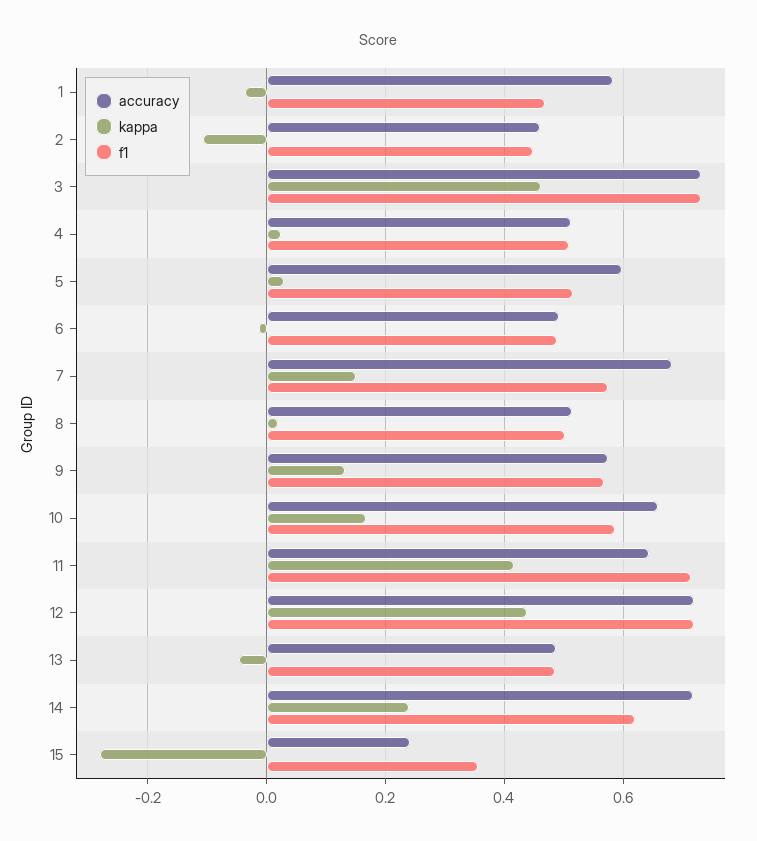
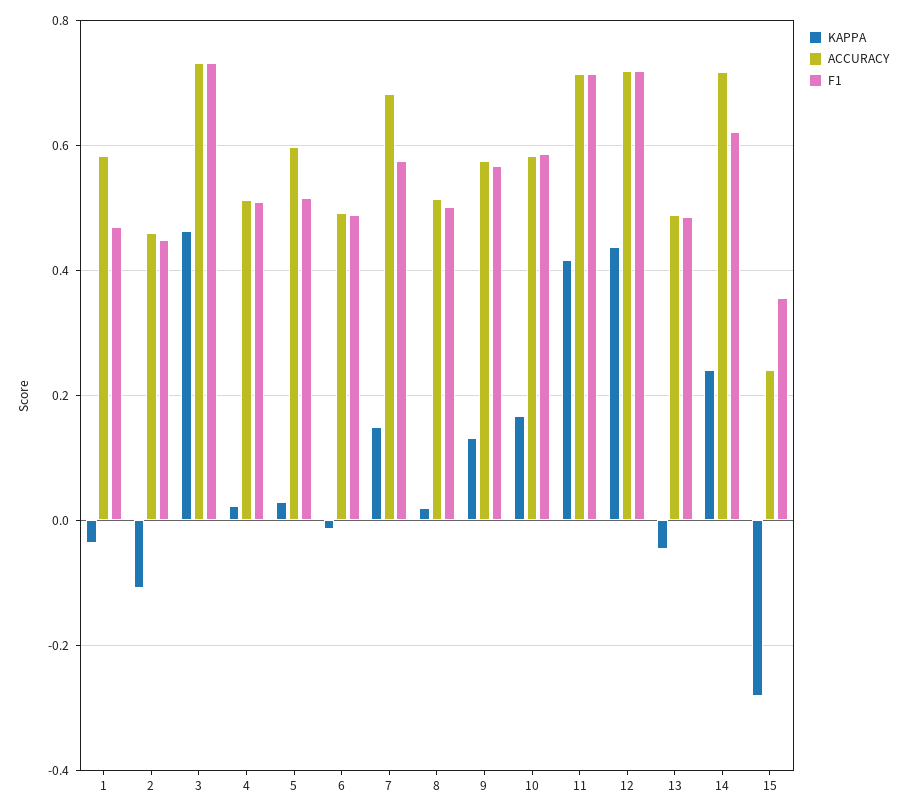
accuracy, 10: 0.66 -> 0.58
accuracy, 11: 0.64 -> 0.72

